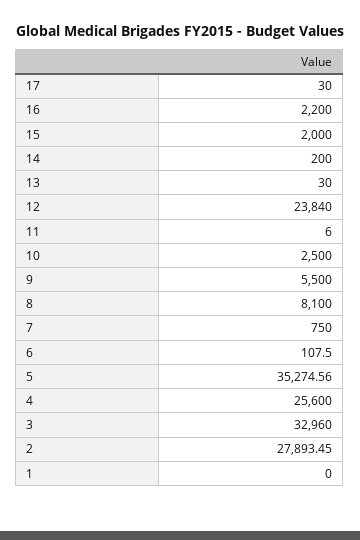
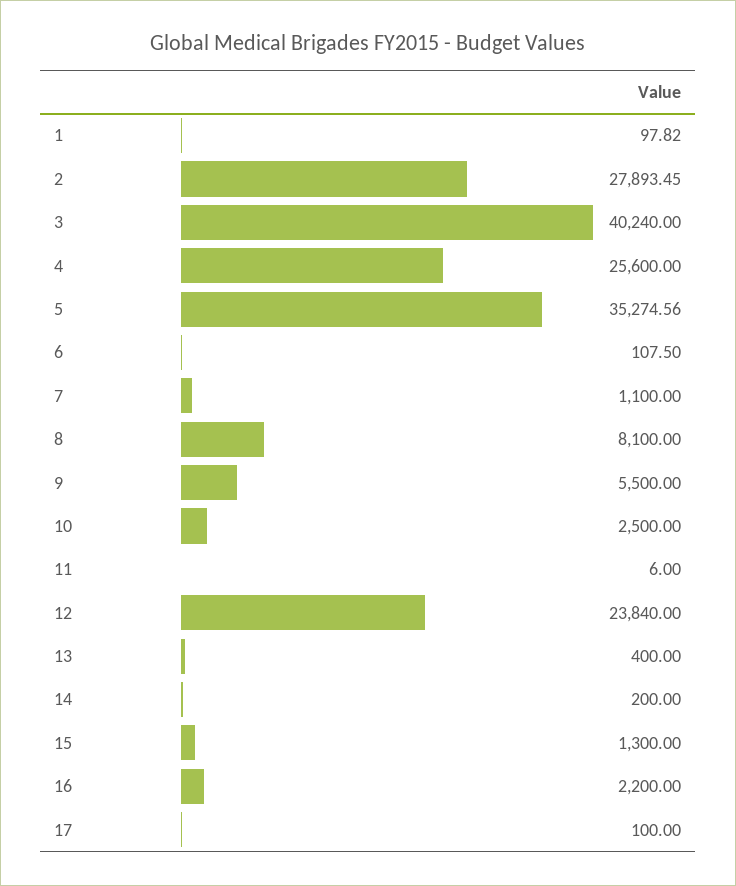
17: 30 -> 100
15: 2000 -> 1300
13: 30 -> 400
7: 750 -> 1100
3: 32960 -> 40240
1: 0 -> 97.82

